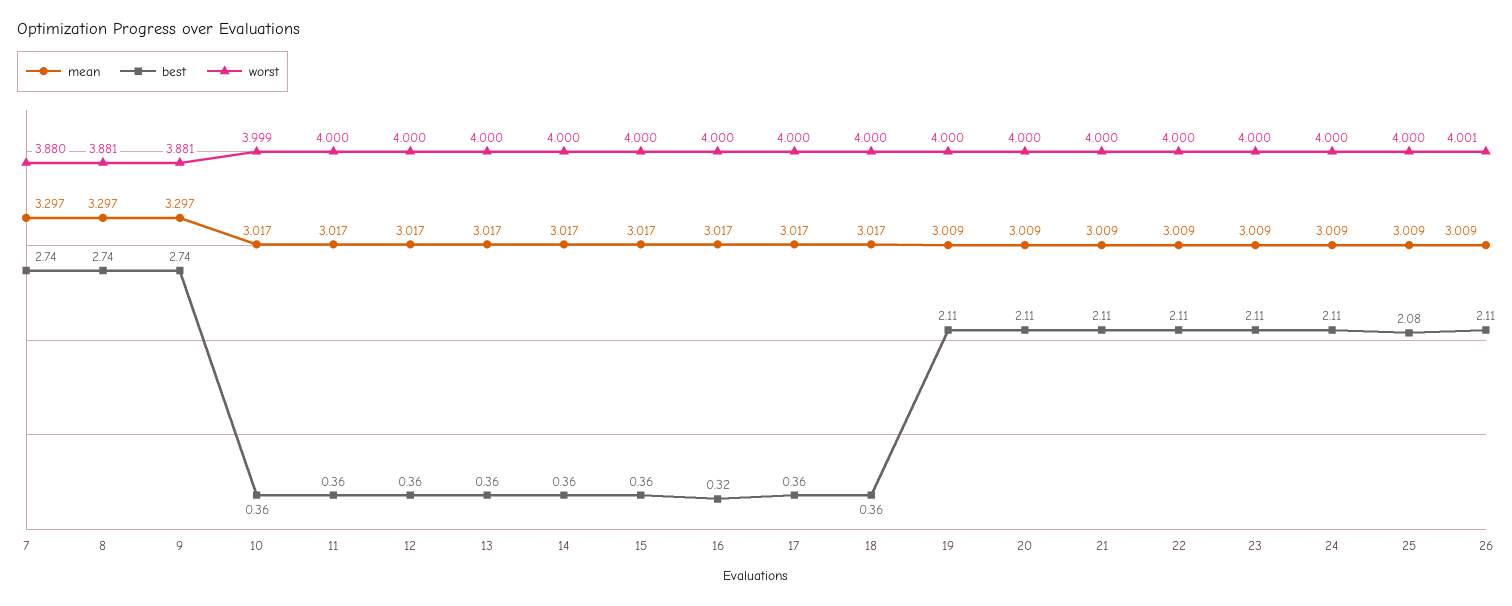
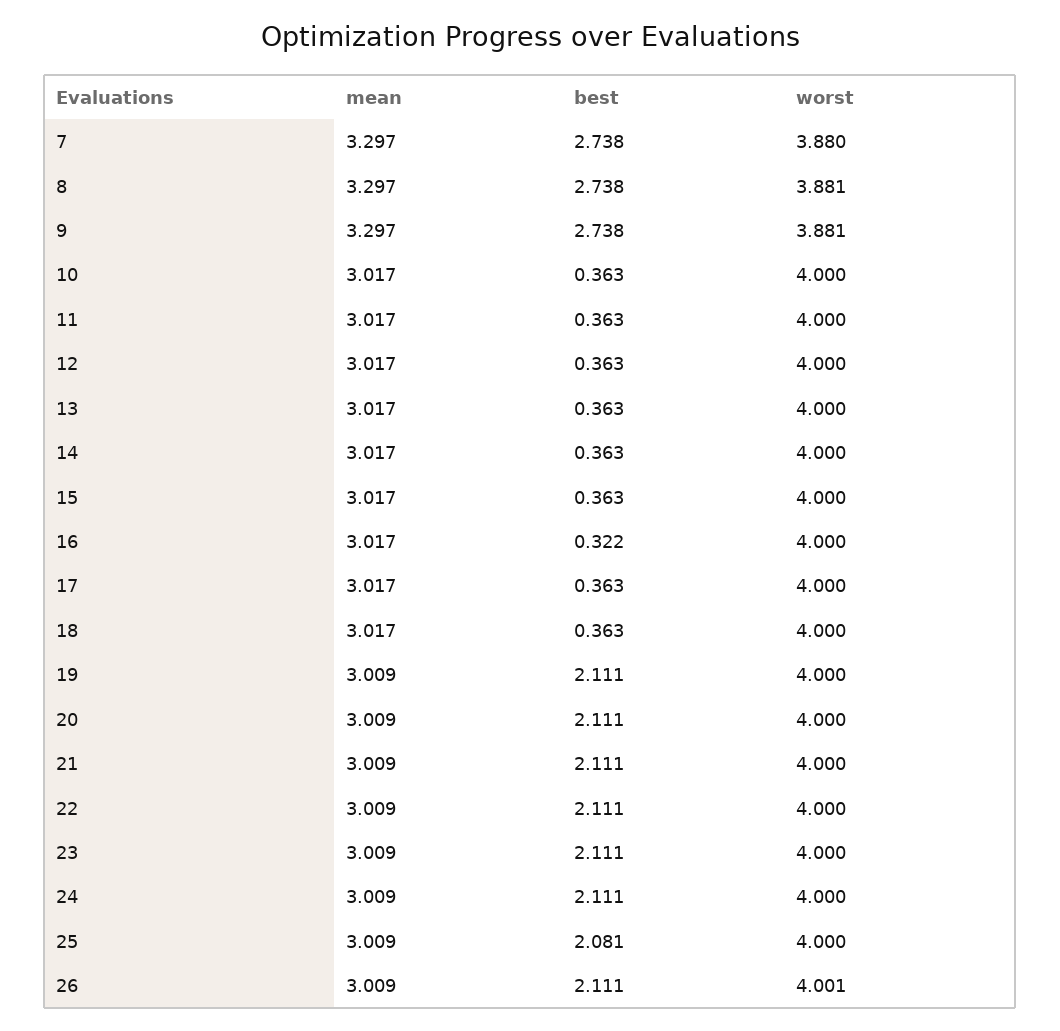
worst, 10: 3.999 -> 4

